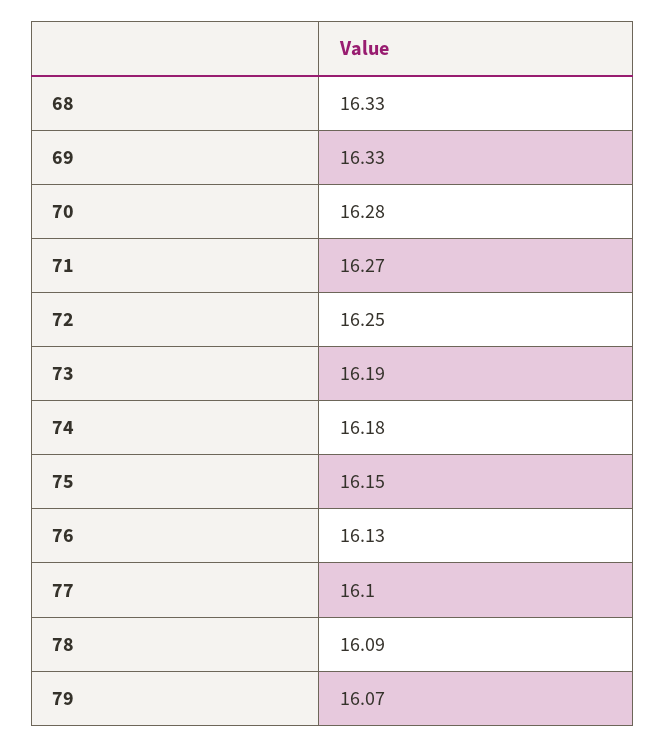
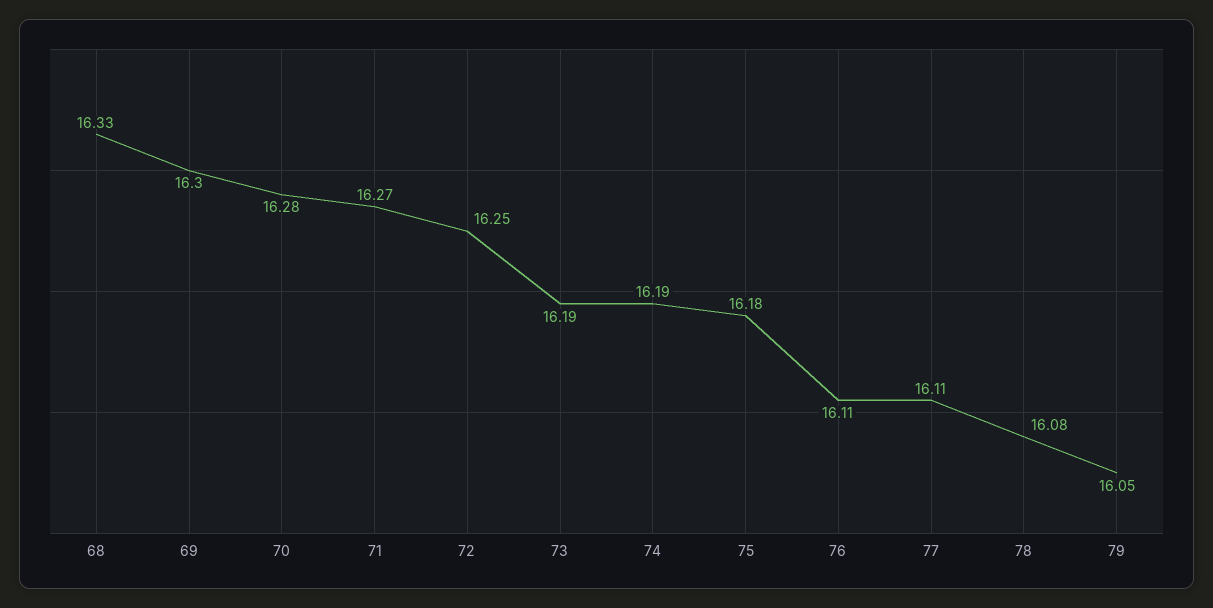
69: 16.33 -> 16.3
74: 16.18 -> 16.19
75: 16.15 -> 16.18
76: 16.13 -> 16.11
77: 16.1 -> 16.11
78: 16.09 -> 16.08
79: 16.07 -> 16.05

